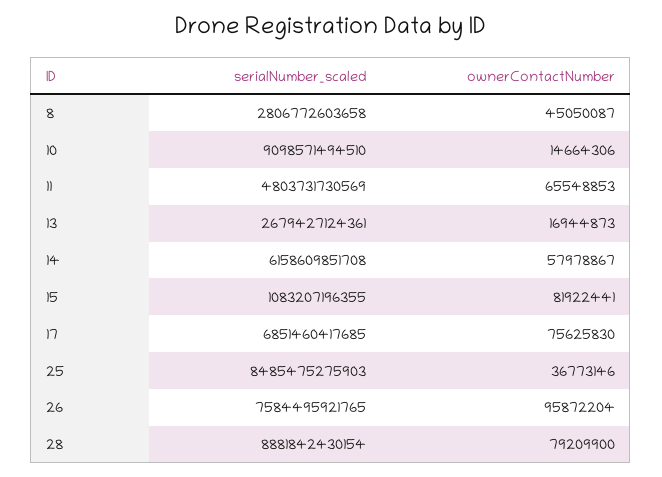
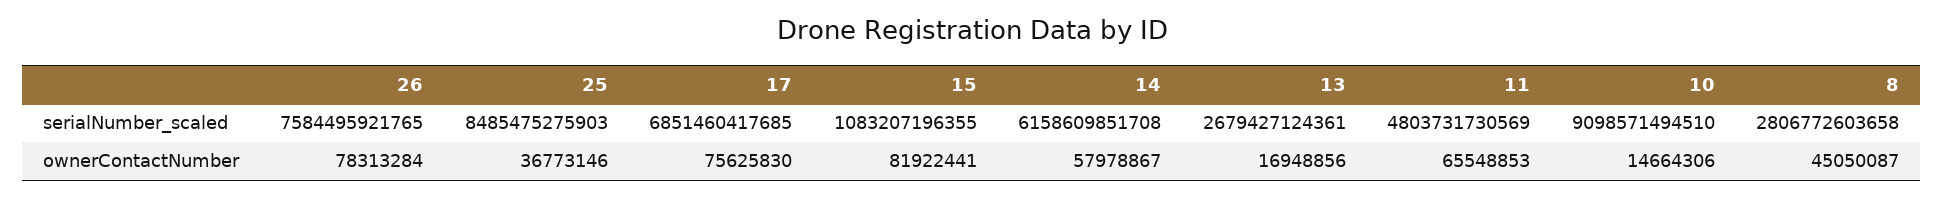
ownerContactNumber, 13: 16944873 -> 16948856
ownerContactNumber, 26: 95872204 -> 78313284
serialNumber_scaled, 28: 8881842430154 -> none
ownerContactNumber, 28: 79209900 -> none

